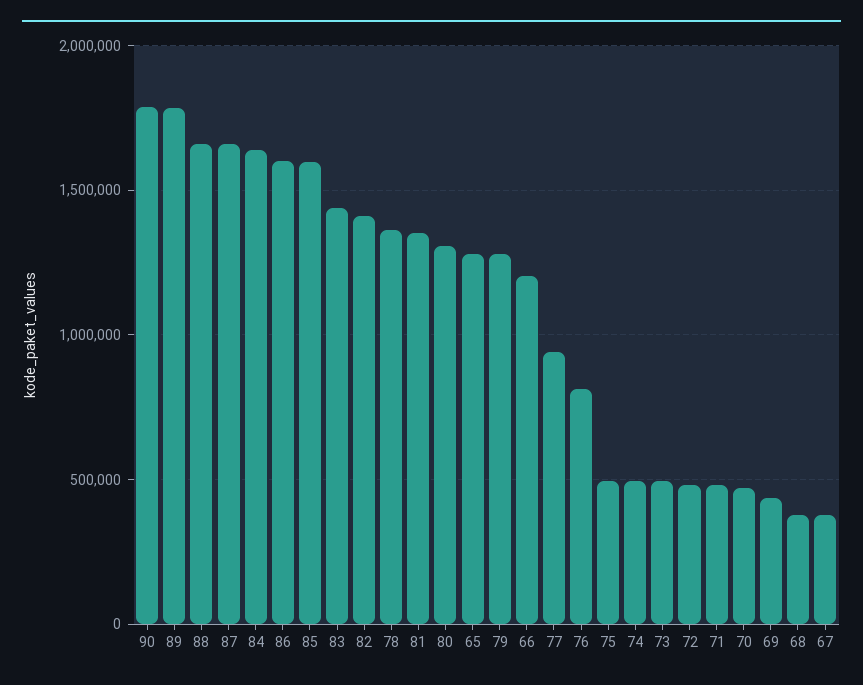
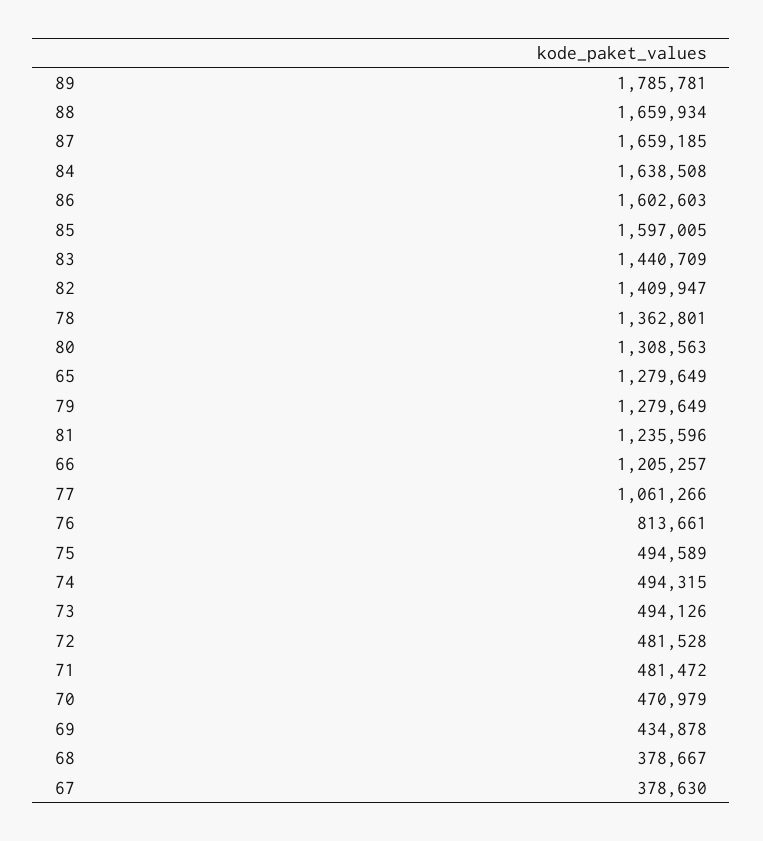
90: 1800000 -> none
81: 1350000 -> 1235596
77: 950000 -> 1061266

